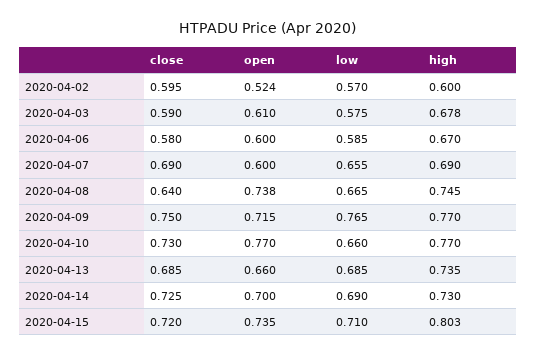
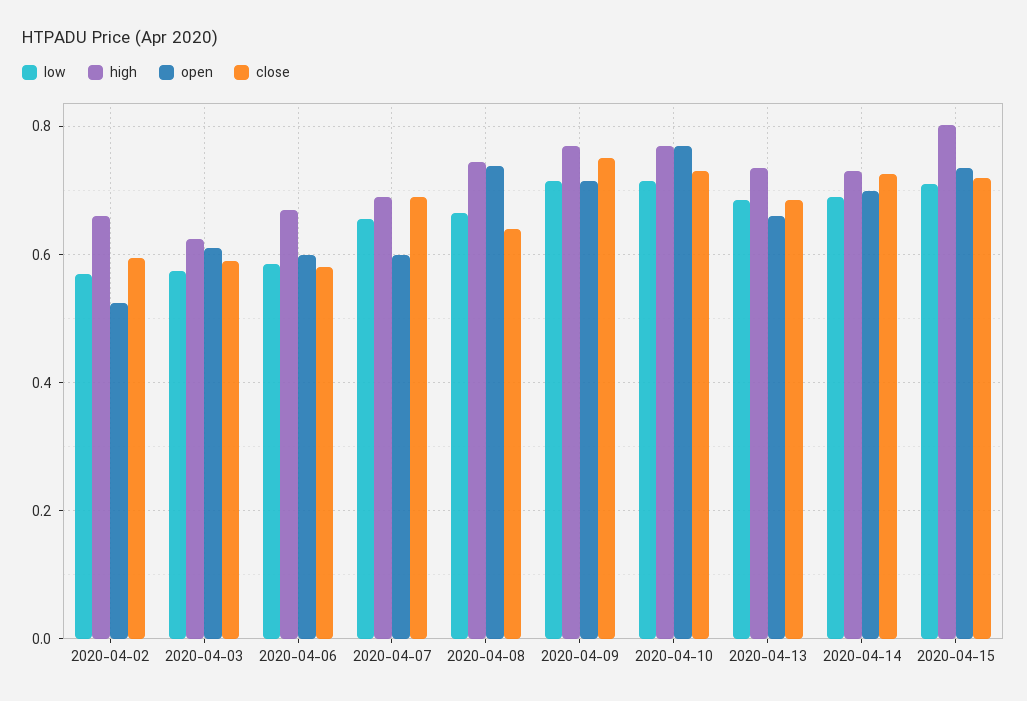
high, 2020-04-02: 0.6 -> 0.66
high, 2020-04-03: 0.678 -> 0.62
low, 2020-04-09: 0.765 -> 0.72
low, 2020-04-10: 0.66 -> 0.72

